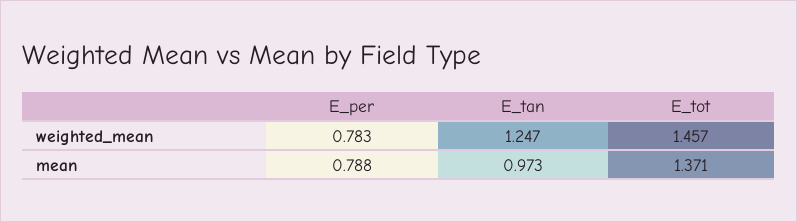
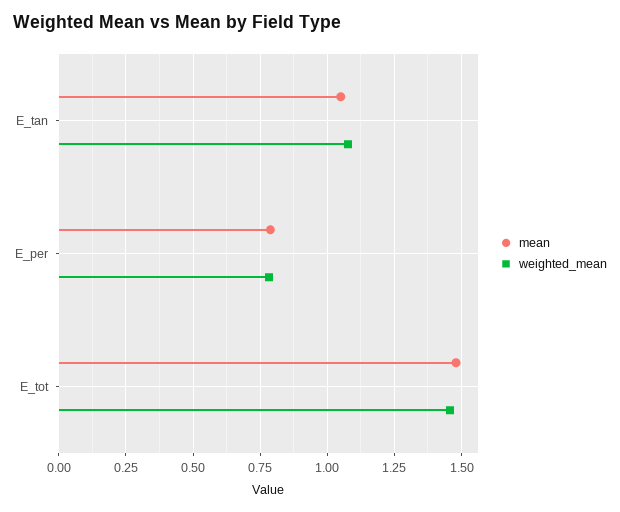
weighted_mean, E_tan: 1.247 -> 1.075
mean, E_tan: 0.973 -> 1.05
mean, E_tot: 1.371 -> 1.475

